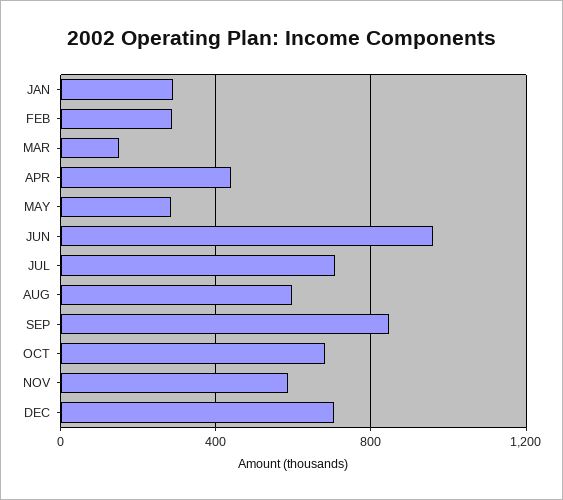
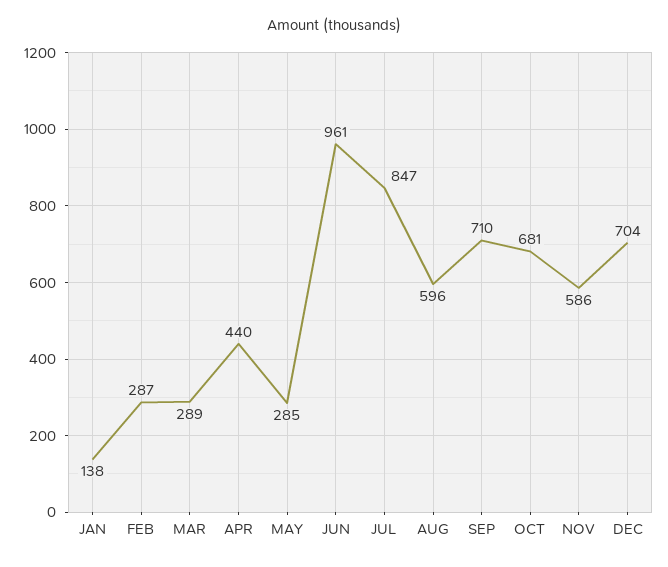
JAN: 300 -> 138
MAR: 150 -> 289
JUL: 700 -> 847
SEP: 850 -> 710

